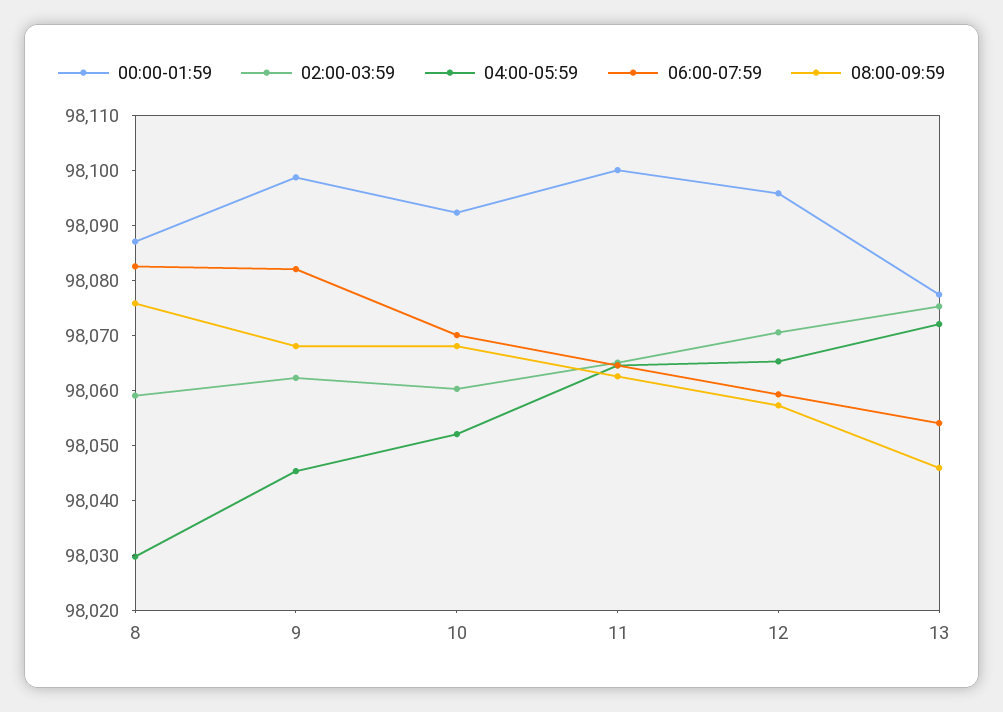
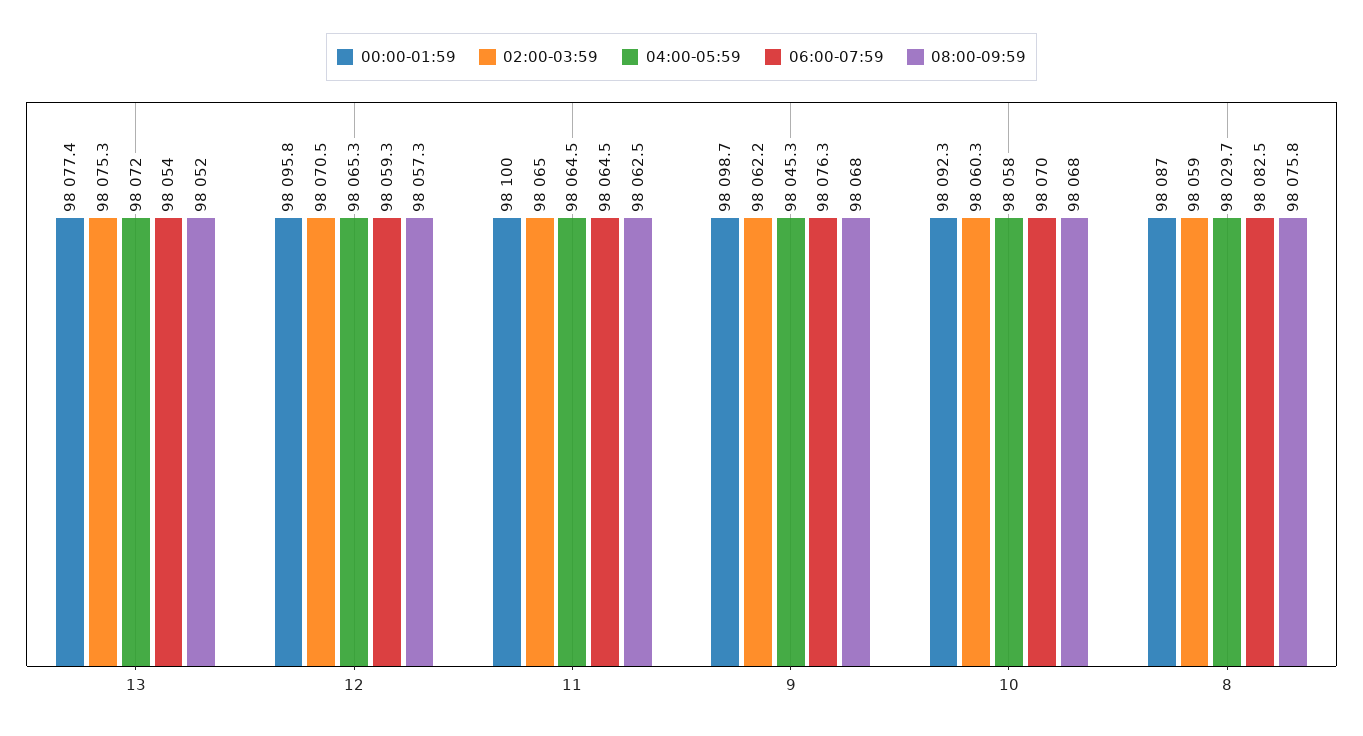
06:00-07:59, 9: 98082 -> 98076.3
04:00-05:59, 10: 98052 -> 98058
08:00-09:59, 13: 98046 -> 98052

